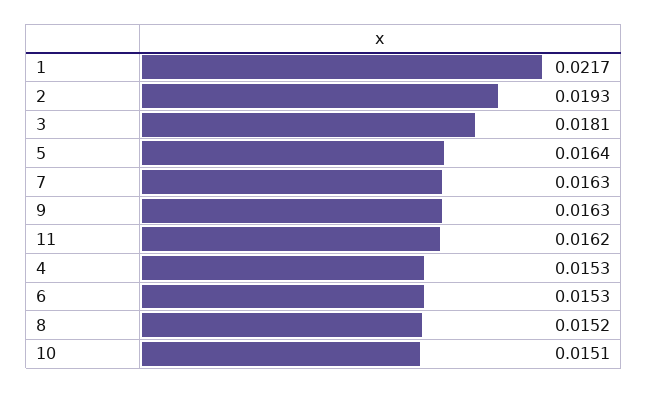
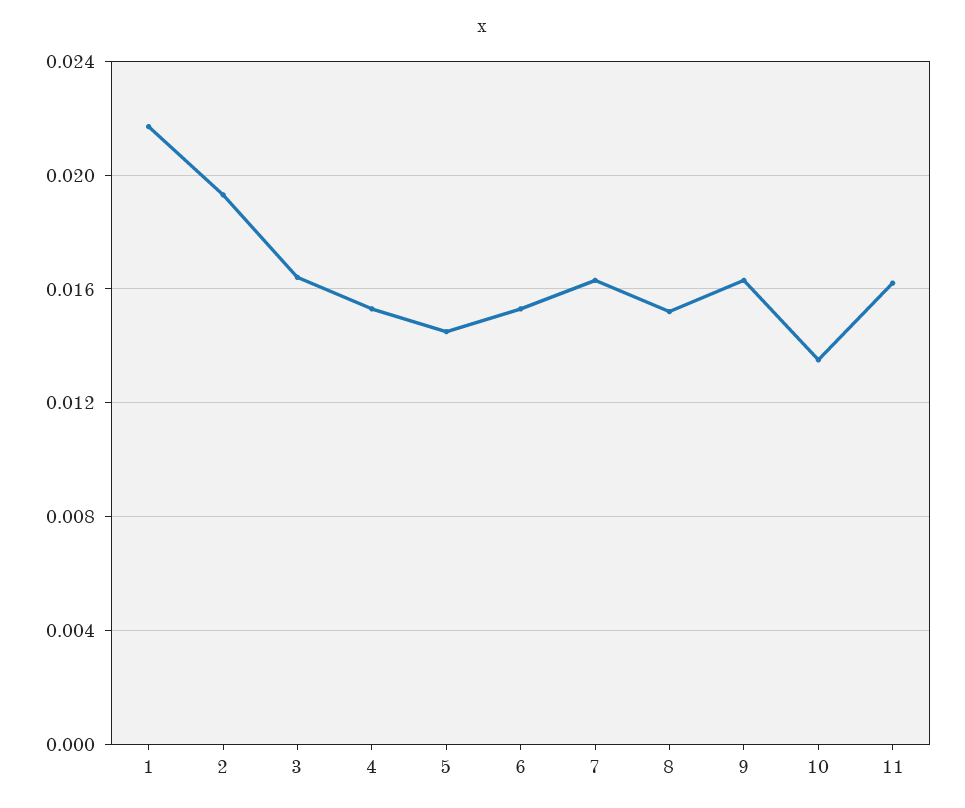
3: 0.0181 -> 0.0165
5: 0.0164 -> 0.0145
10: 0.0151 -> 0.0135

